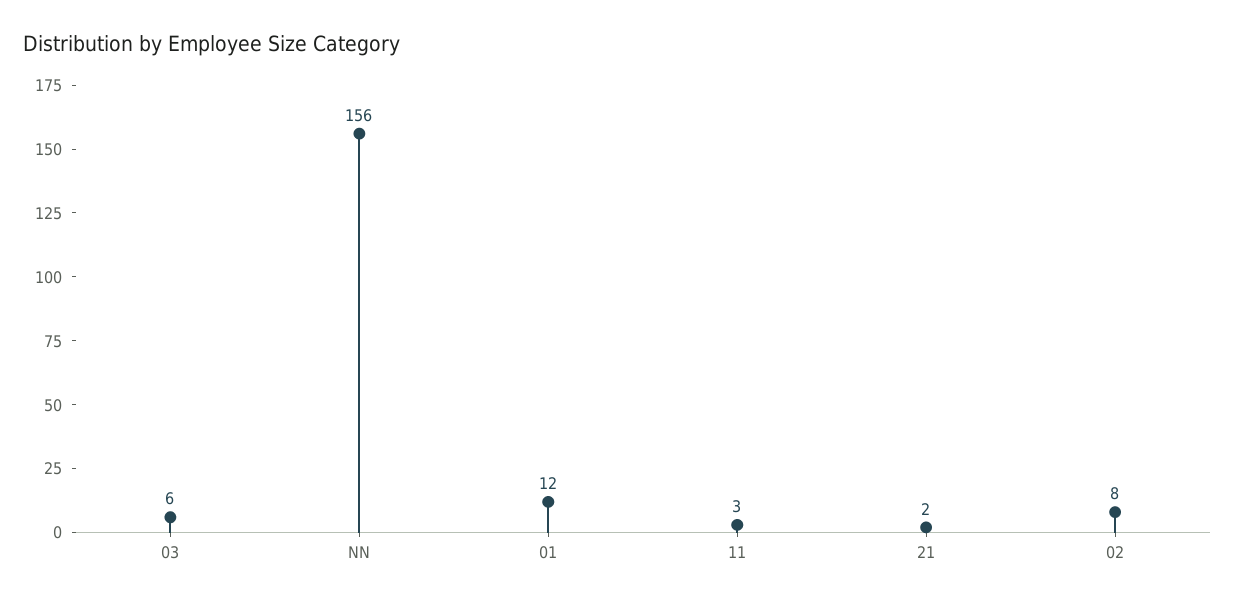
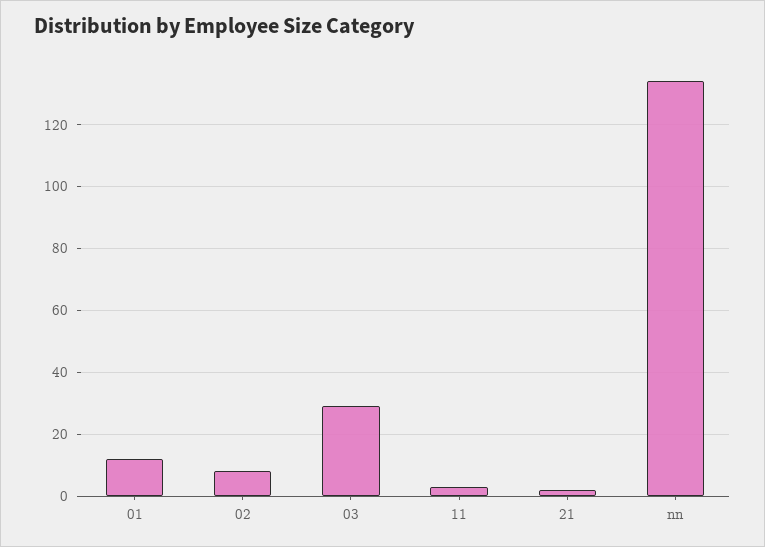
03: 6 -> 30
NN: 156 -> 135

